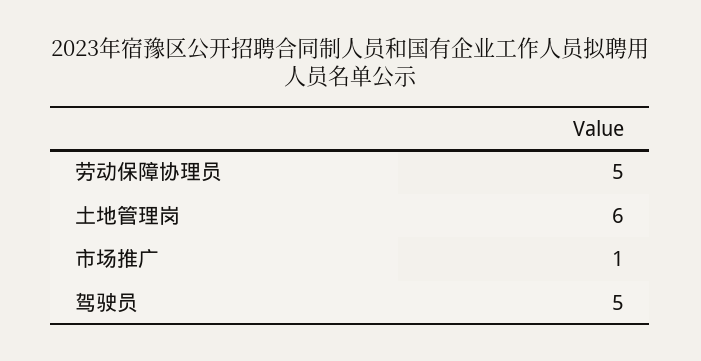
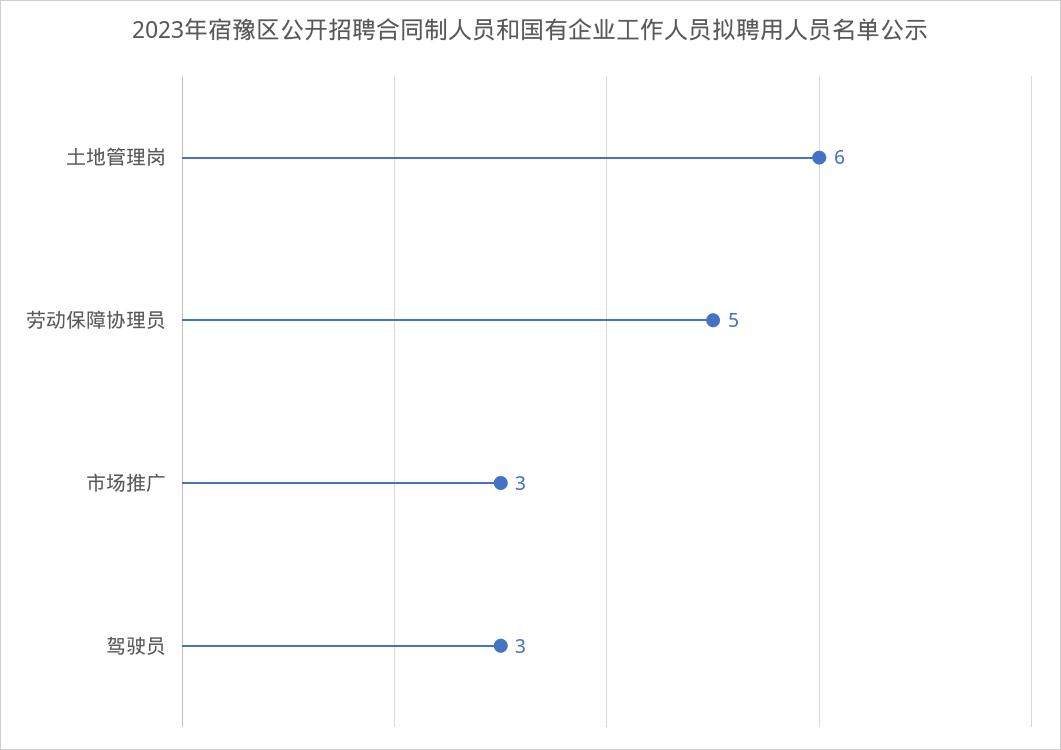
市场推广: 1 -> 3
驾驶员: 5 -> 3

